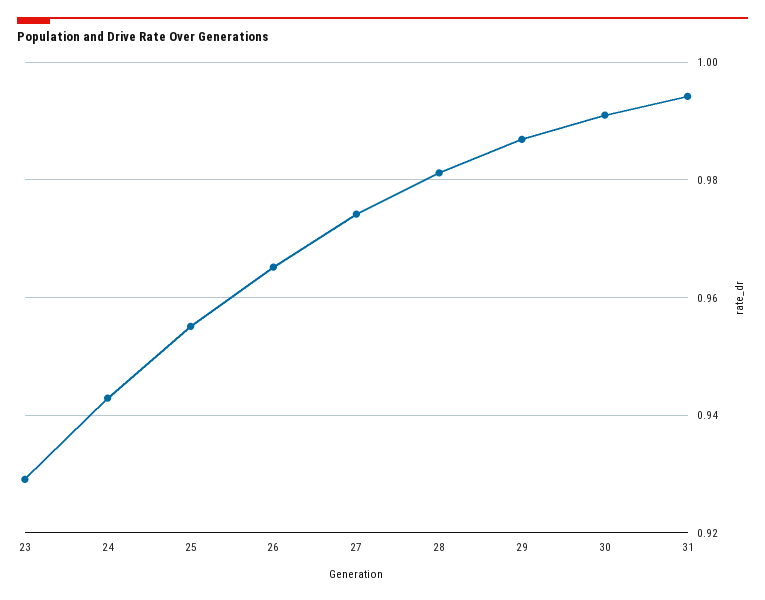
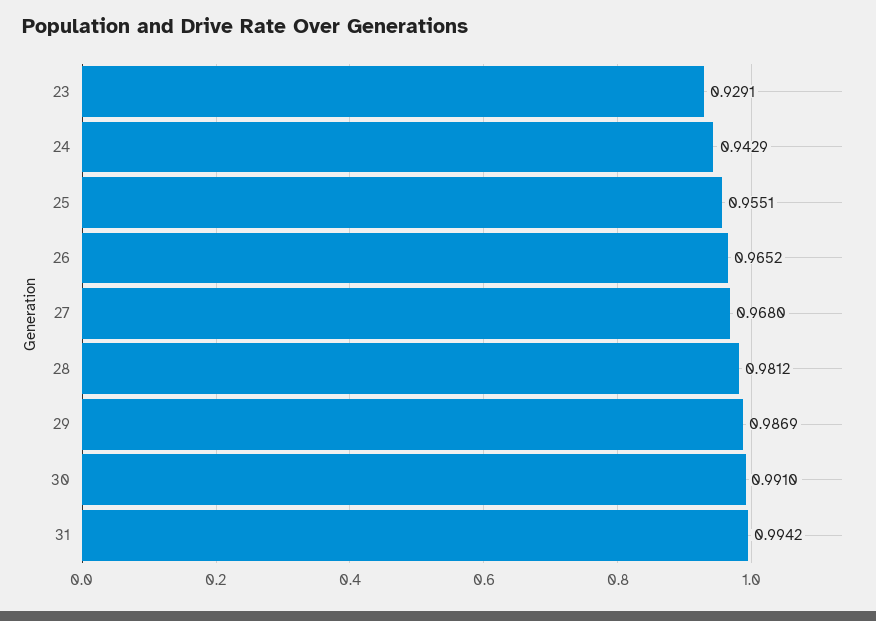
27: 0.974 -> 0.968

